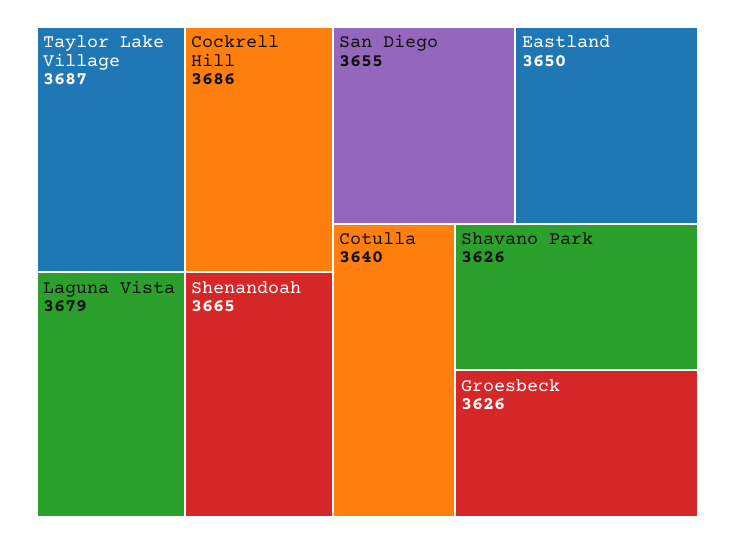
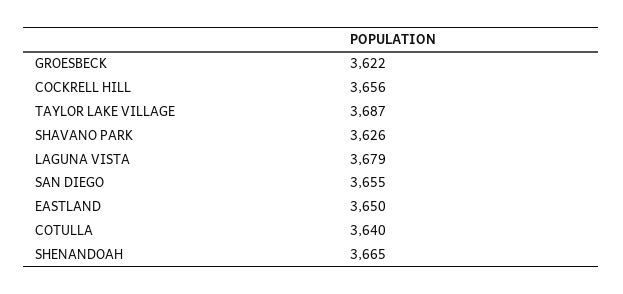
Cockrell Hill: 3686 -> 3656
Groesbeck: 3626 -> 3622

